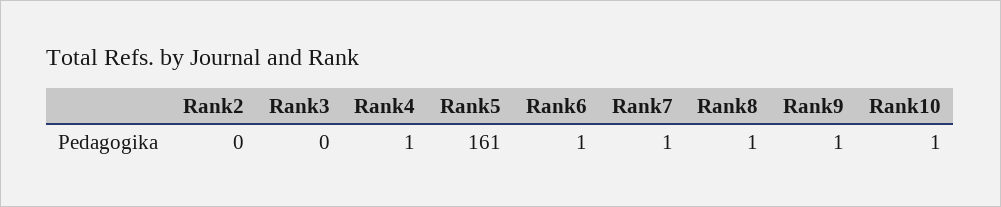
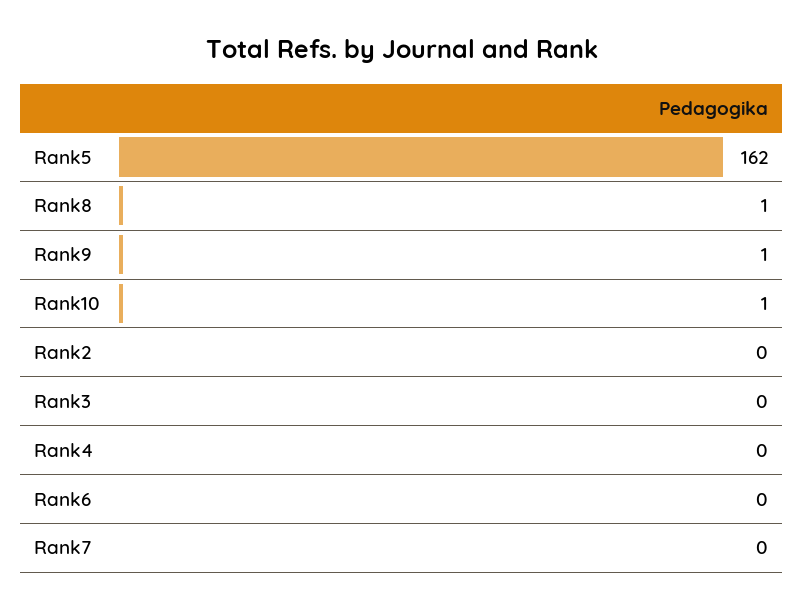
Rank4: 1 -> 0
Rank5: 161 -> 162
Rank6: 1 -> 0
Rank7: 1 -> 0

